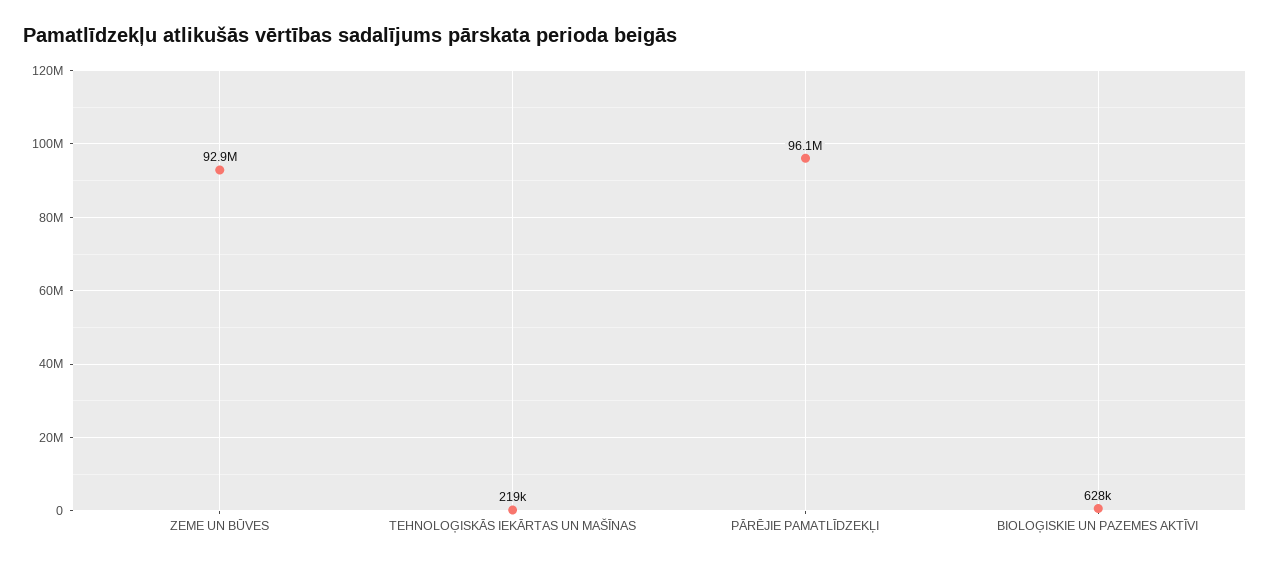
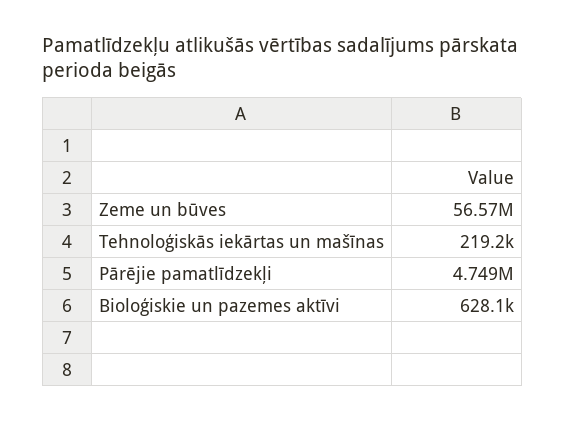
ZEME UN BŪVES: 92900000 -> 56570000
PĀRĒJIE PAMATLĪDZEKĻI: 96100000 -> 4749000

